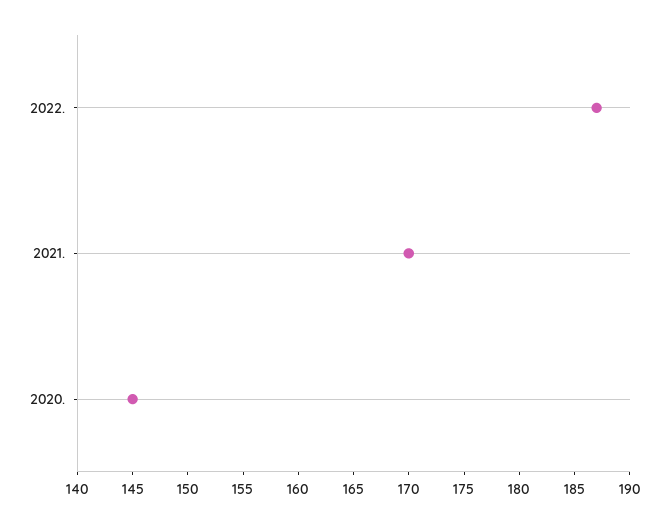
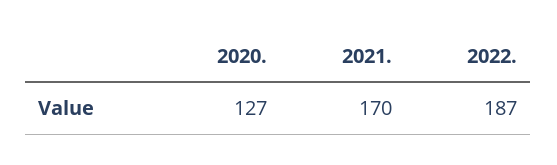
2020.: 145 -> 127

